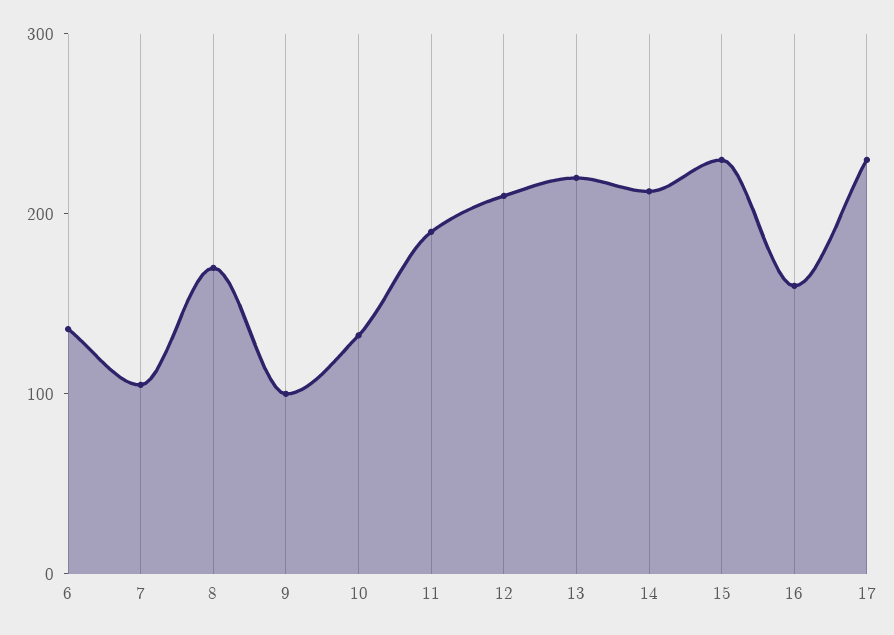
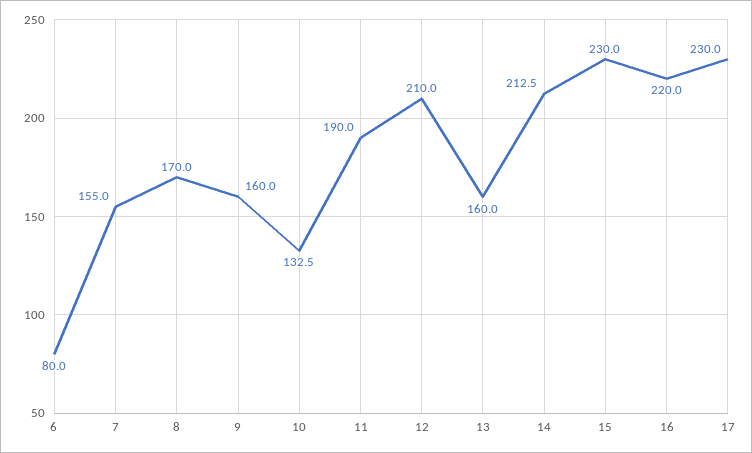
6: 140 -> 80
7: 100 -> 155
9: 100 -> 160
13: 220 -> 160
16: 160 -> 220

